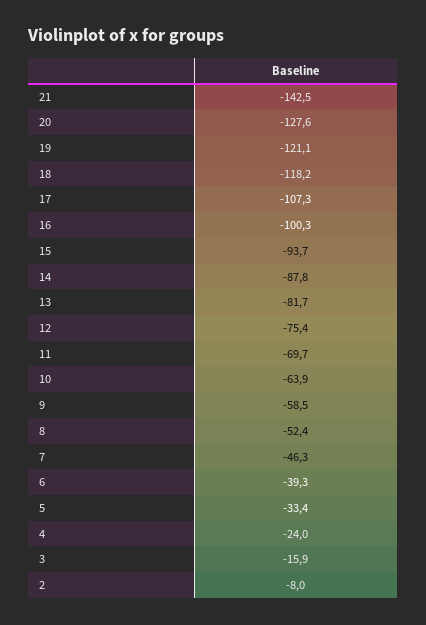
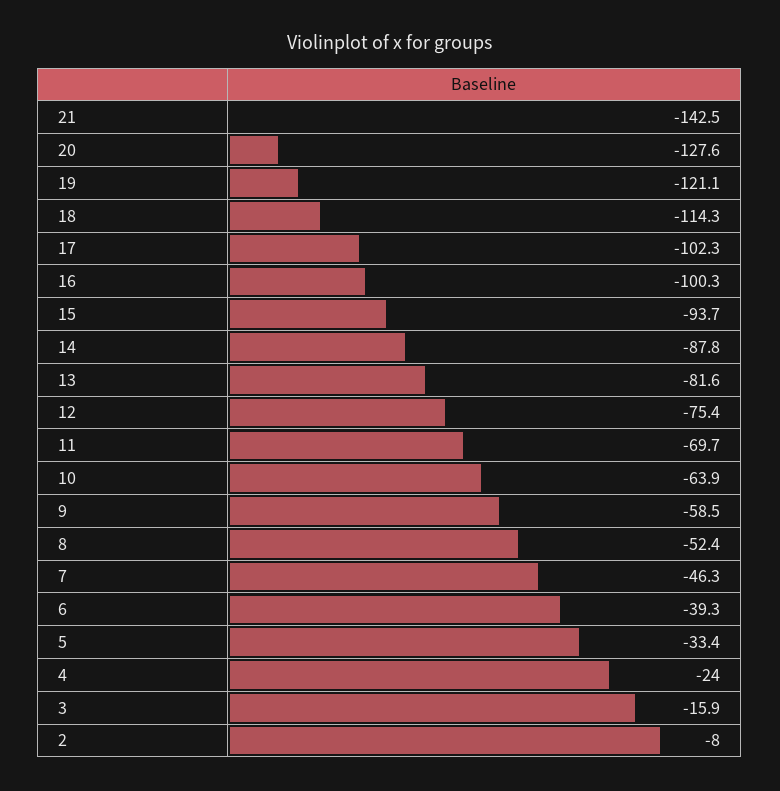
18: -118.2 -> -114.3
17: -107.3 -> -102.3
13: -81.7 -> -81.6

